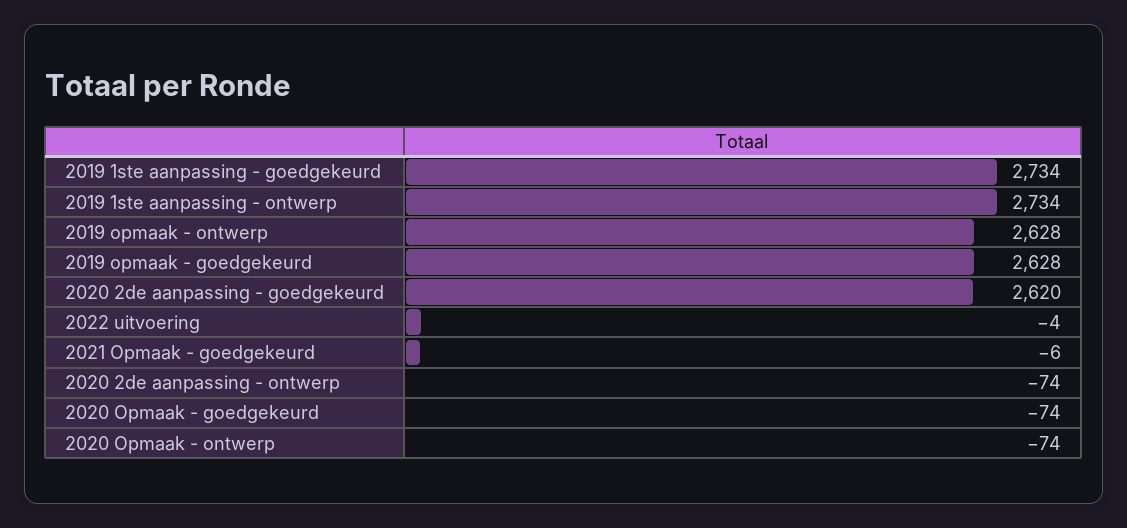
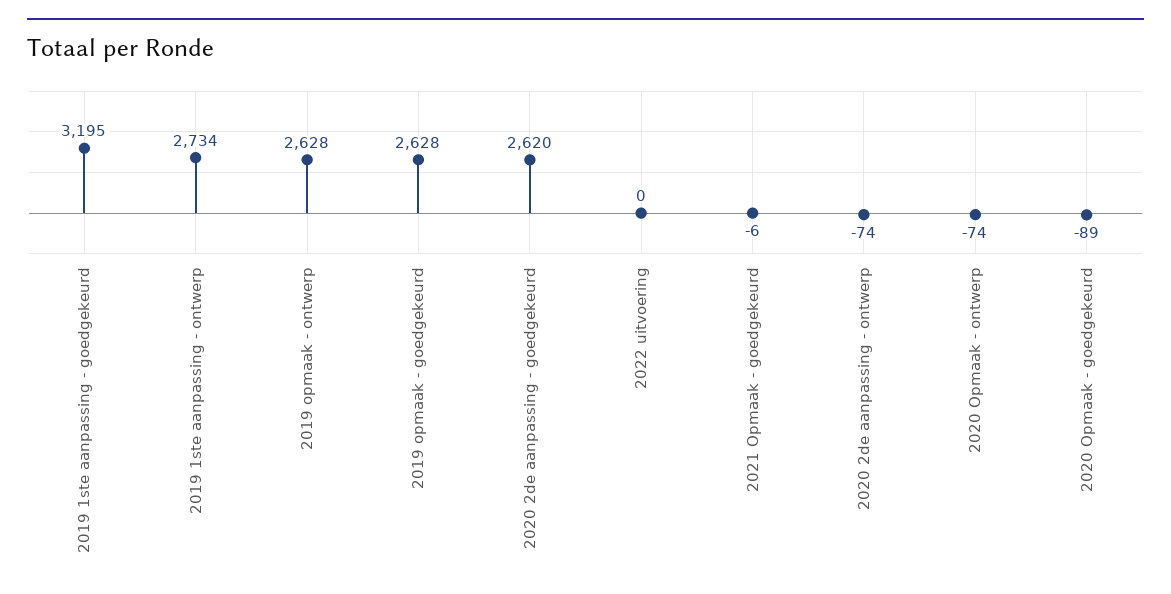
2019 1ste aanpassing - goedgekeurd: 2734 -> 3195
2022 uitvoering: -4 -> 0
2020 Opmaak - goedgekeurd: -74 -> -89

